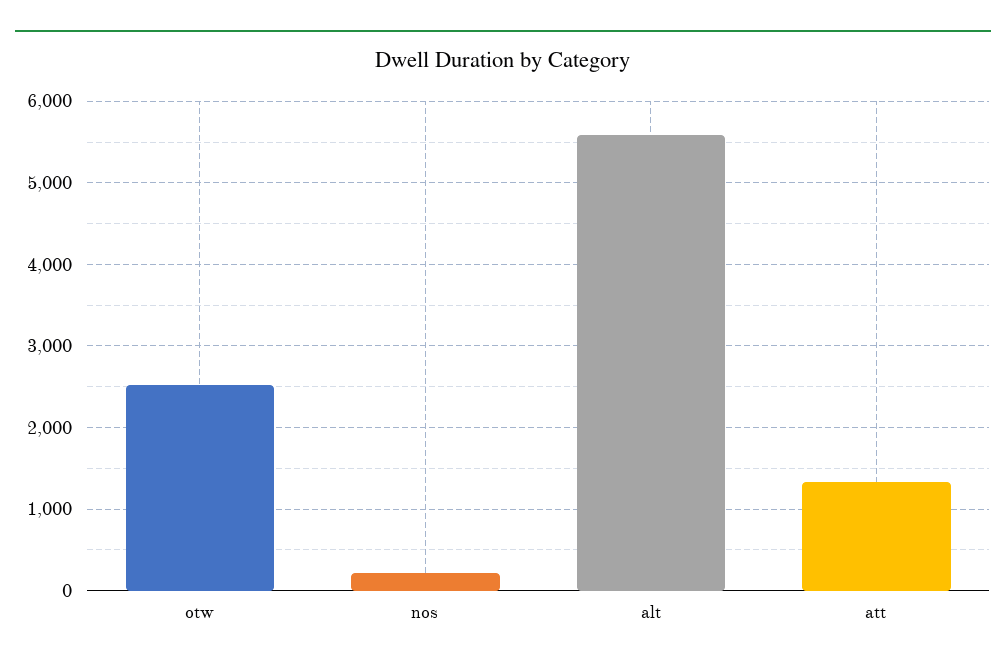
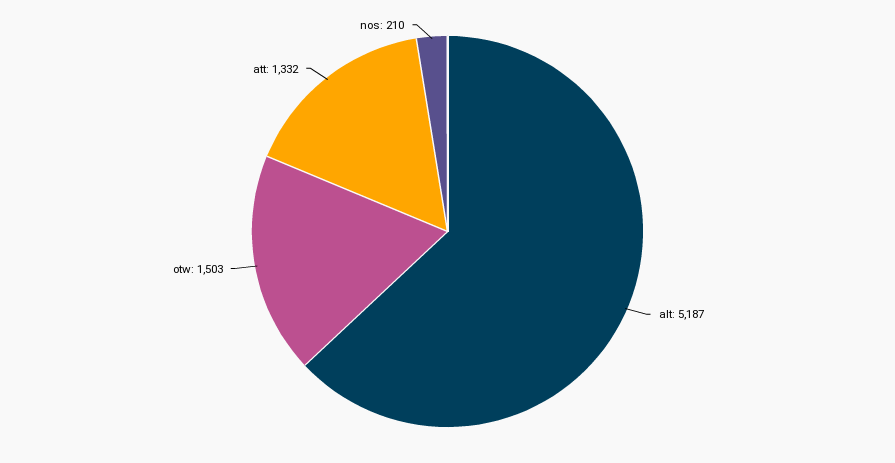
otw: 2500 -> 1503
alt: 5600 -> 5187

